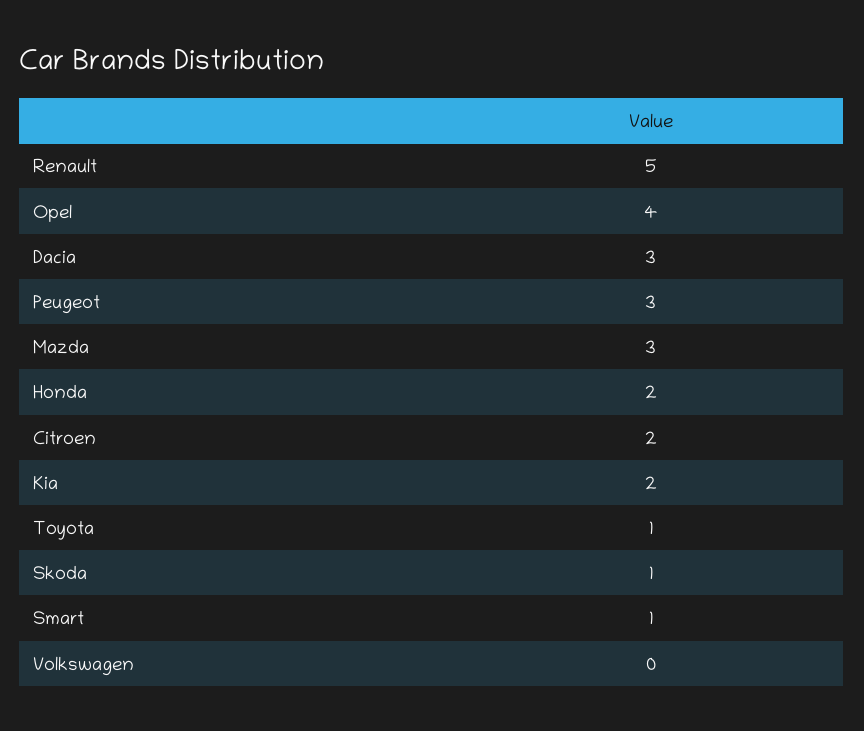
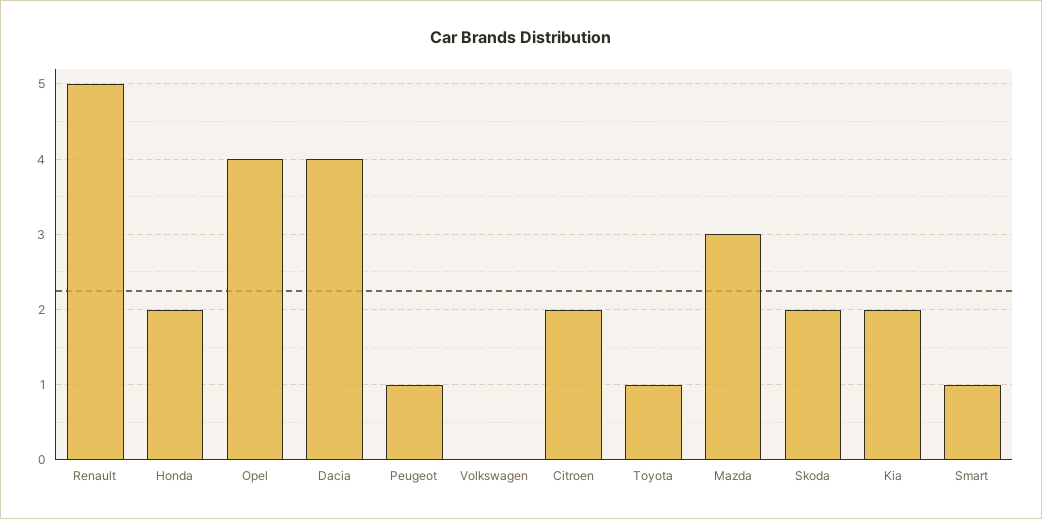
Dacia: 3 -> 4
Peugeot: 3 -> 1
Skoda: 1 -> 2

